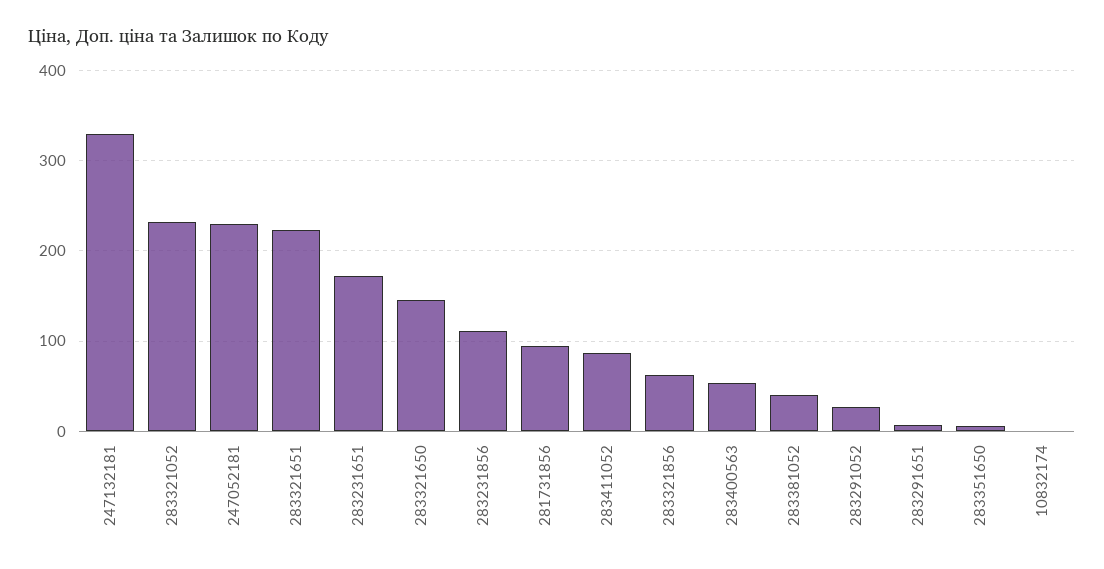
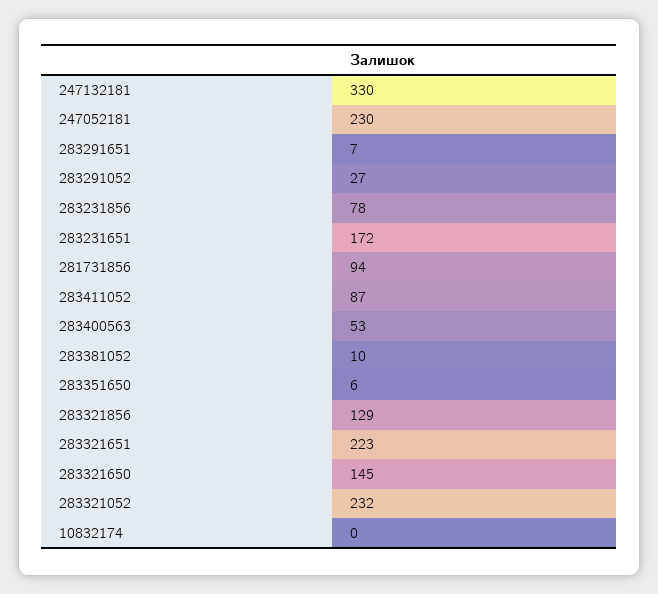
283231856: 110 -> 78
283321856: 60 -> 129
283381052: 40 -> 10

